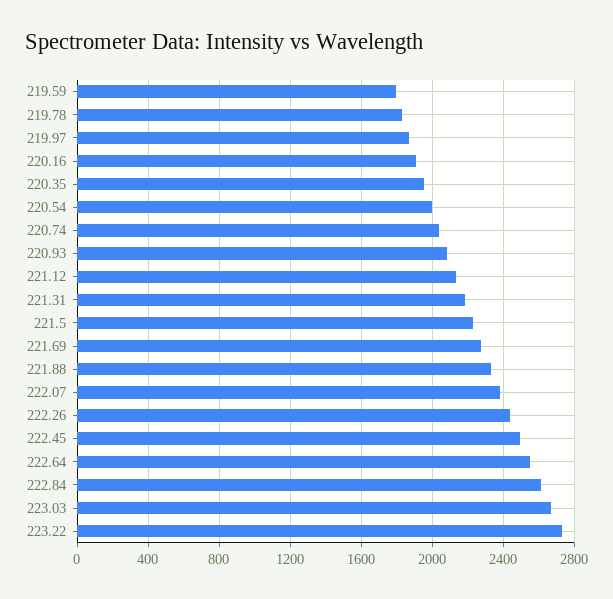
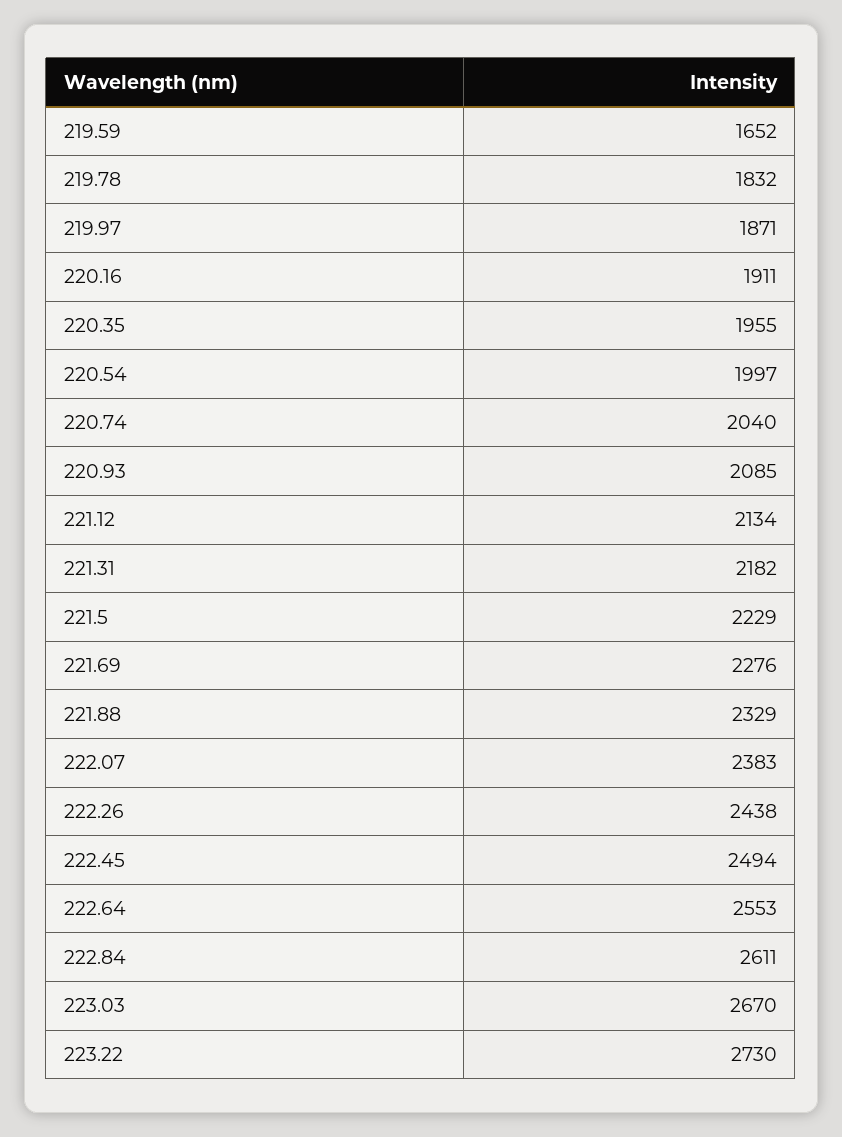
219.59: 1800 -> 1652

